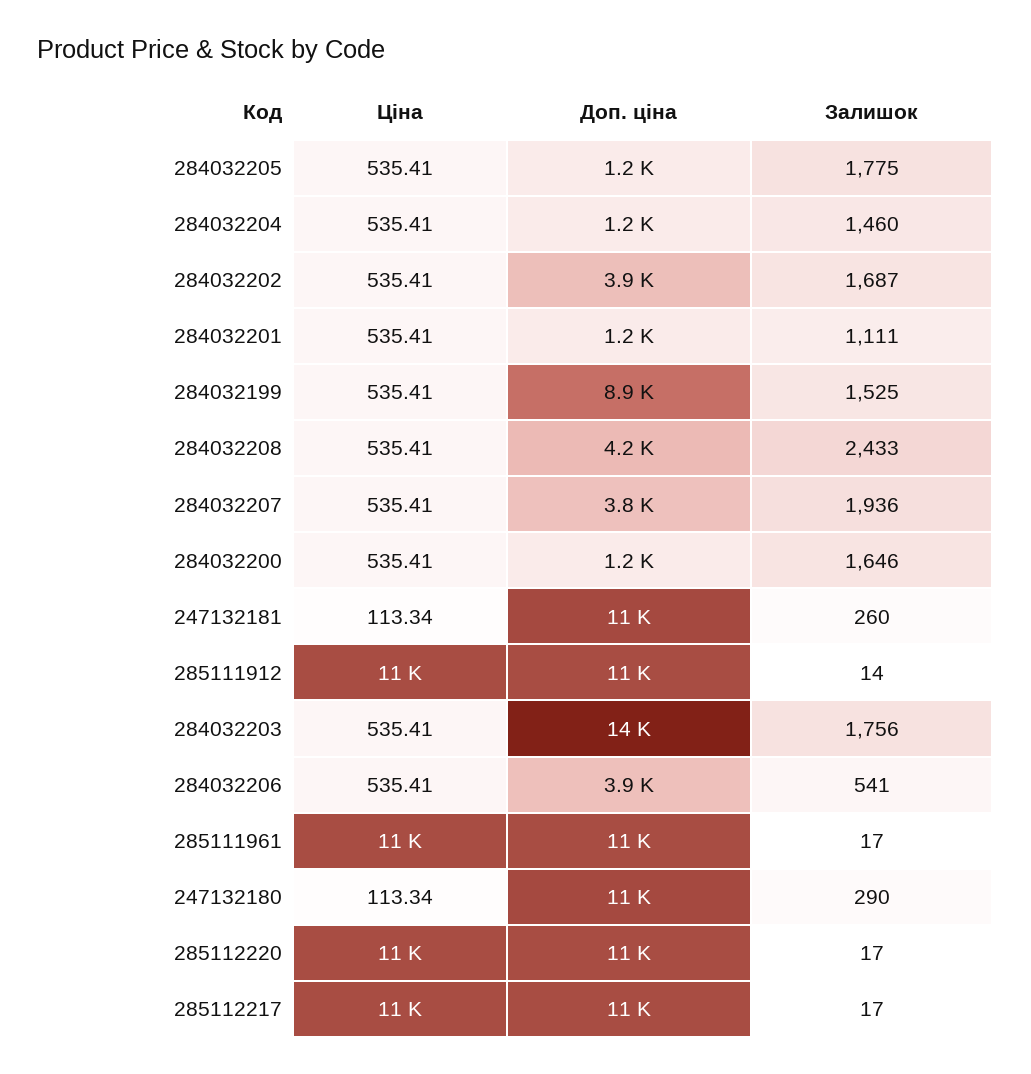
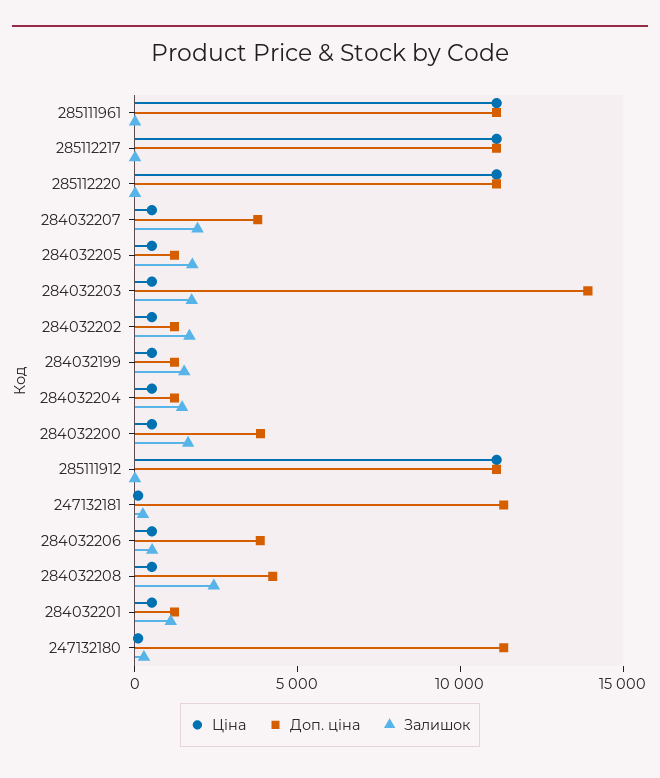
Доп. ціна, 284032202: 3900 -> 1000
Доп. ціна, 284032199: 8900 -> 1000
Доп. ціна, 284032200: 1200 -> 4000

